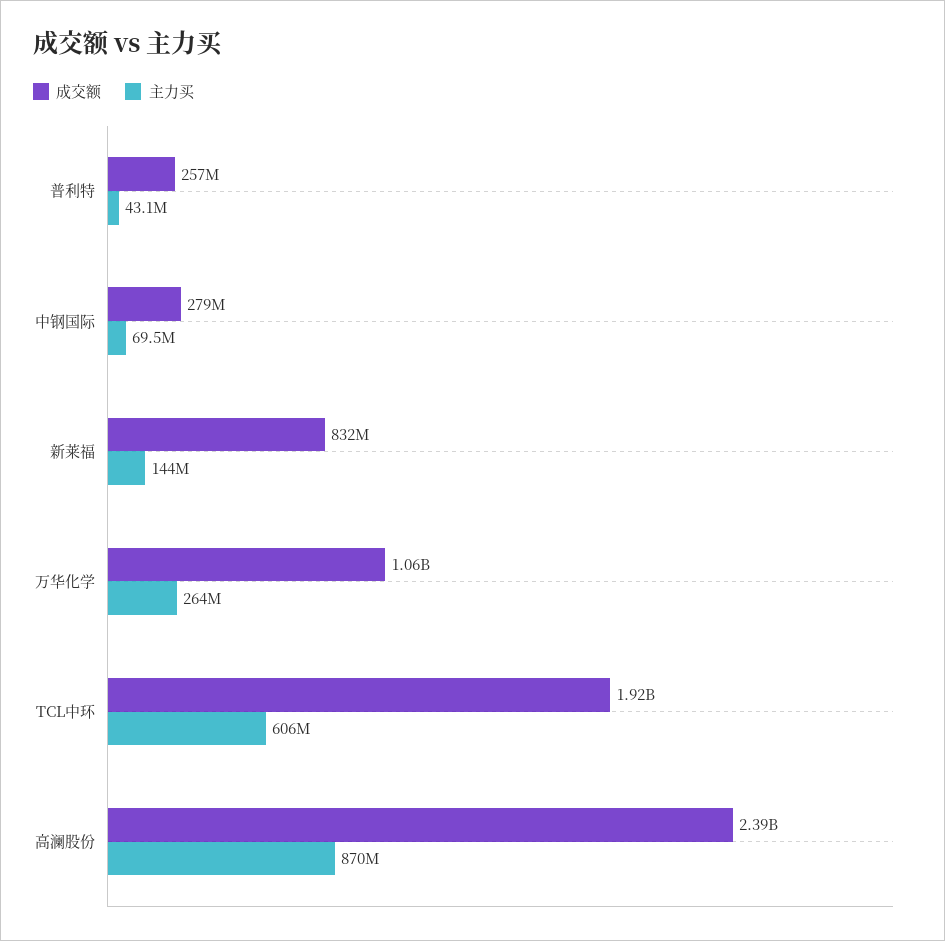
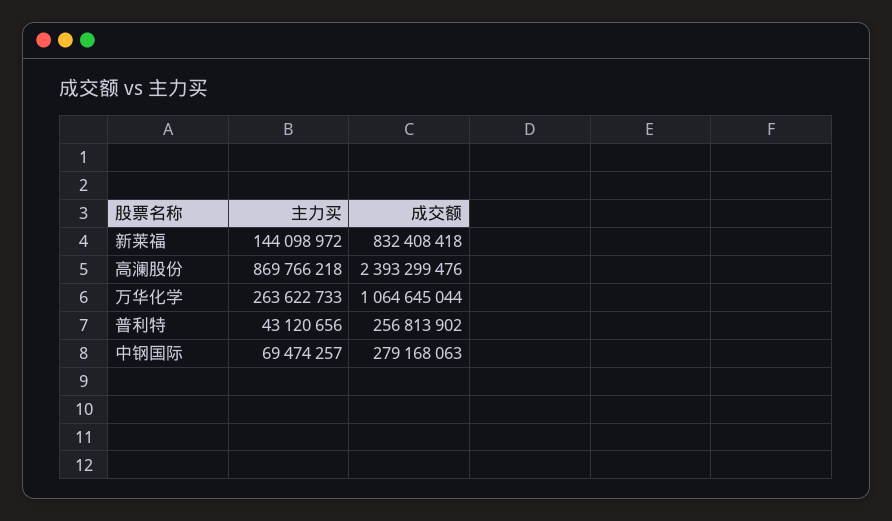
成交额, TCL中环: 1920000000 -> none
主力买, TCL中环: 606000000 -> none

